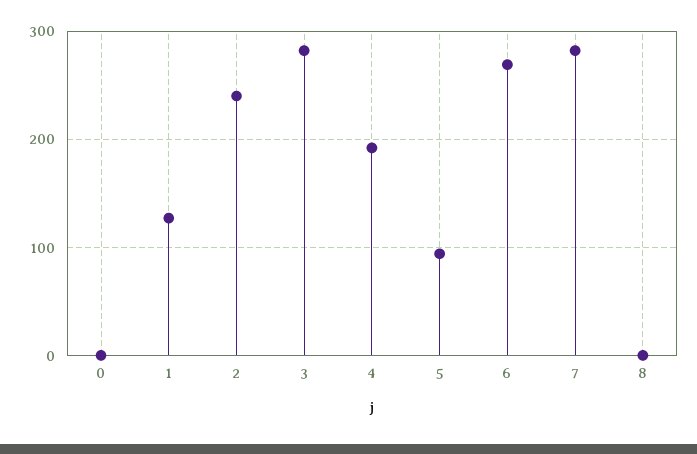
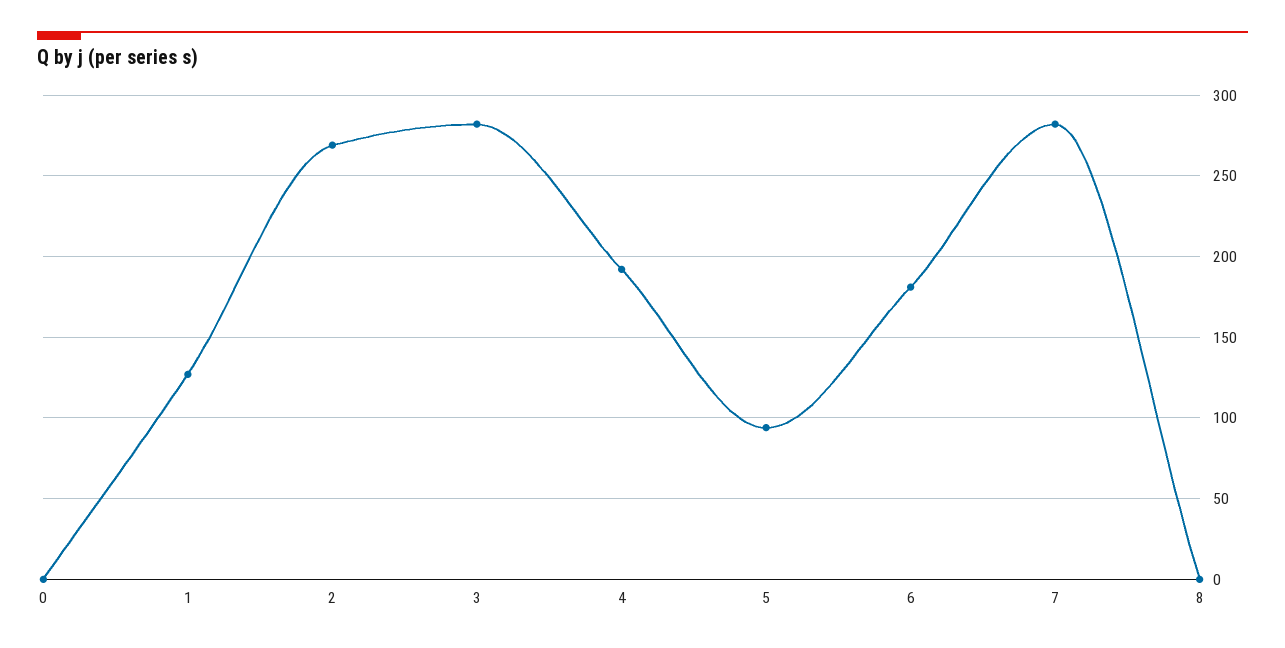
2: 240 -> 270
6: 270 -> 180

